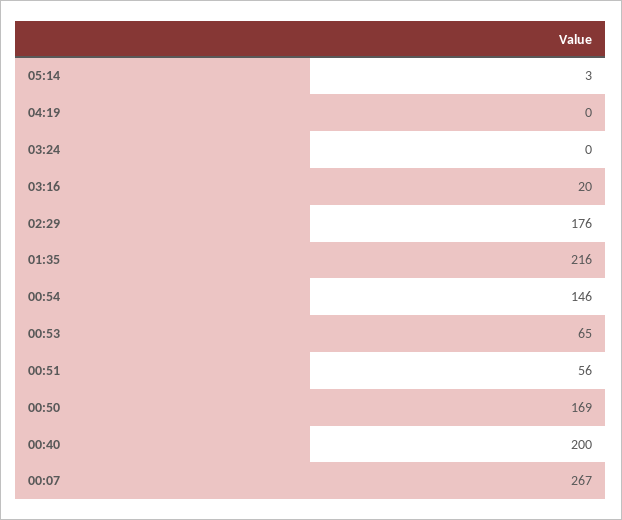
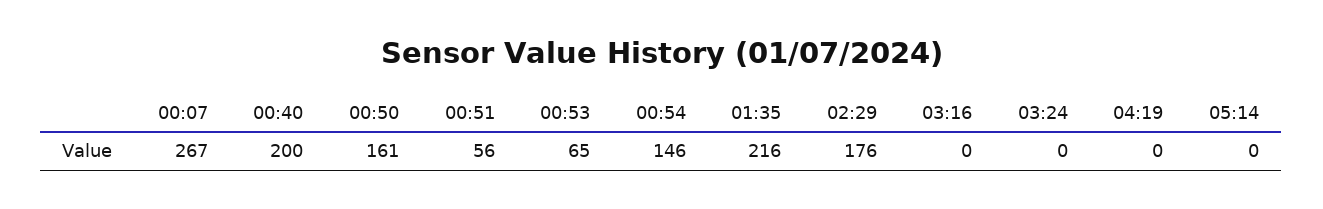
05:14: 3 -> 0
03:16: 20 -> 0
00:50: 169 -> 161

